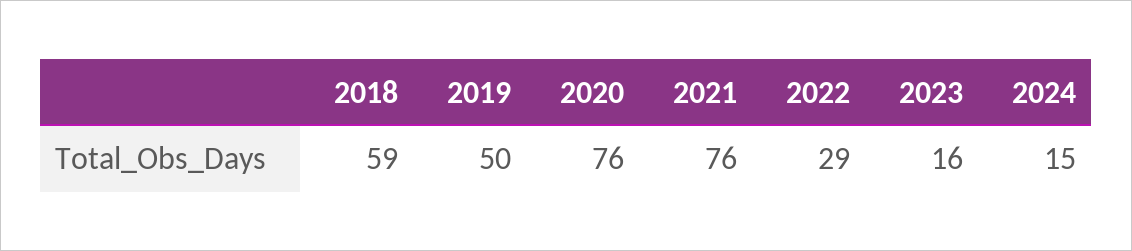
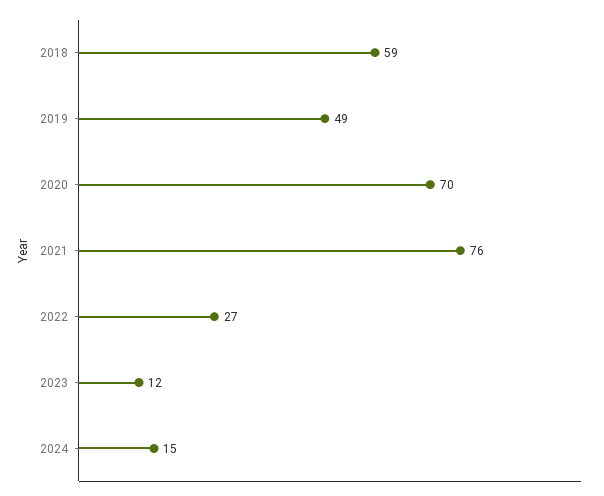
2019: 50 -> 49
2020: 76 -> 70
2022: 29 -> 27
2023: 16 -> 12

